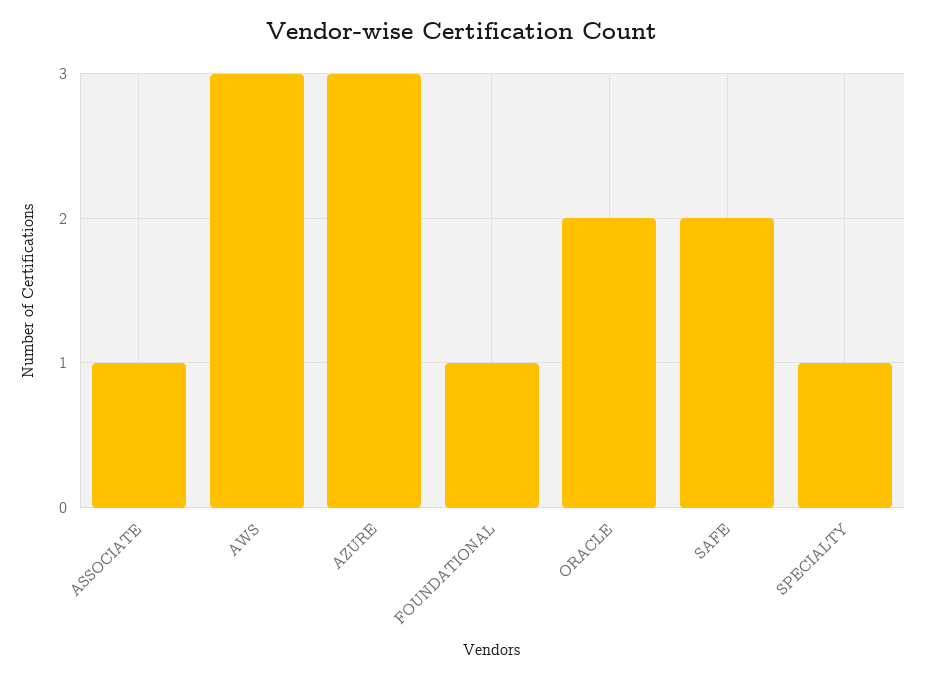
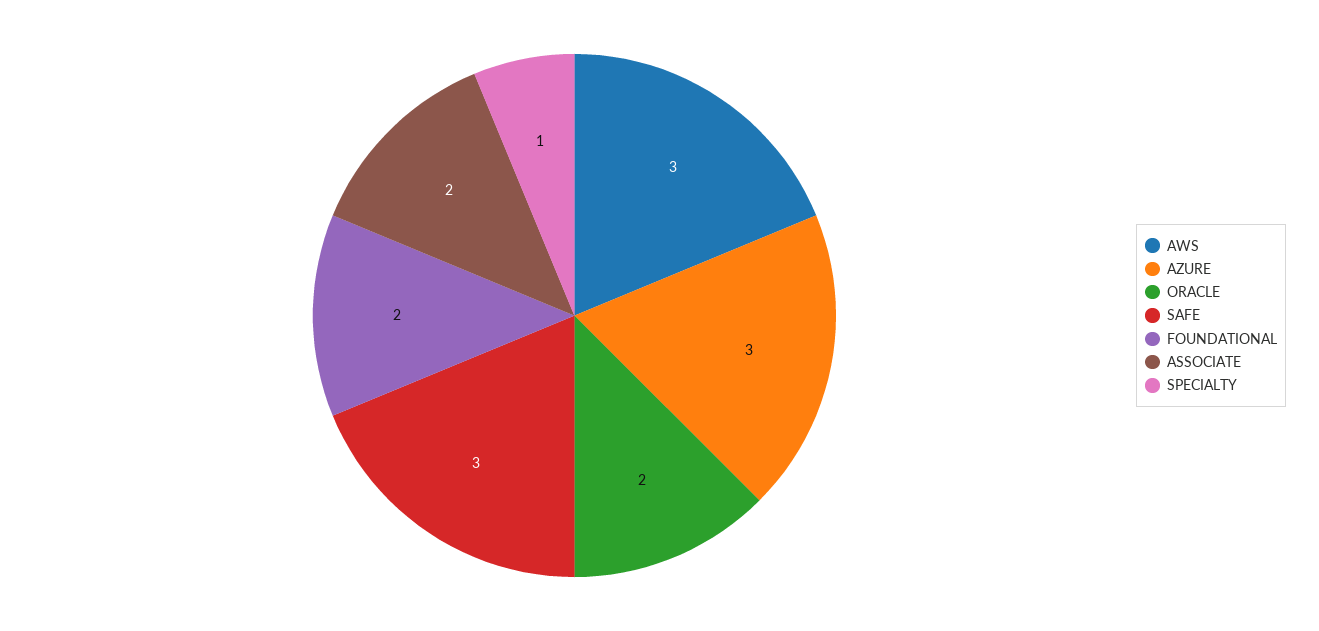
ASSOCIATE: 1 -> 2
FOUNDATIONAL: 1 -> 2
SAFE: 2 -> 3

